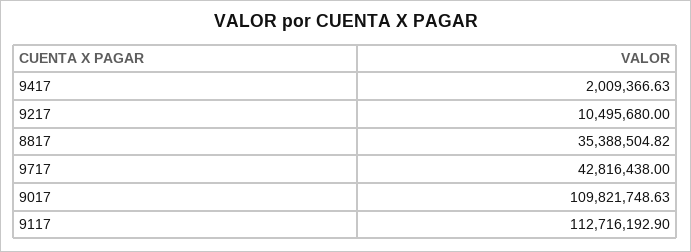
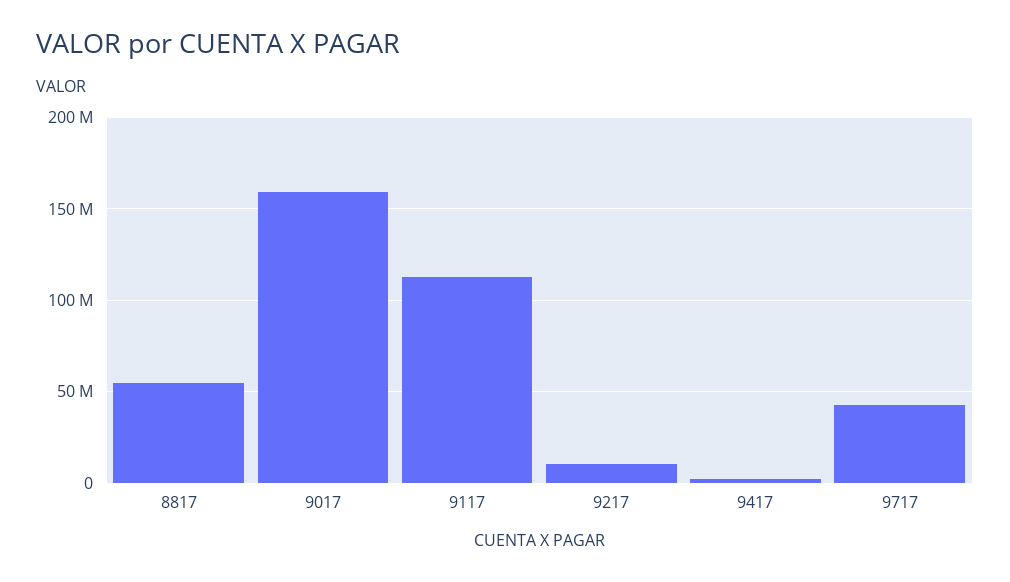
8817: 35388504.82 -> 55000000
9017: 109821748.63 -> 160000000

